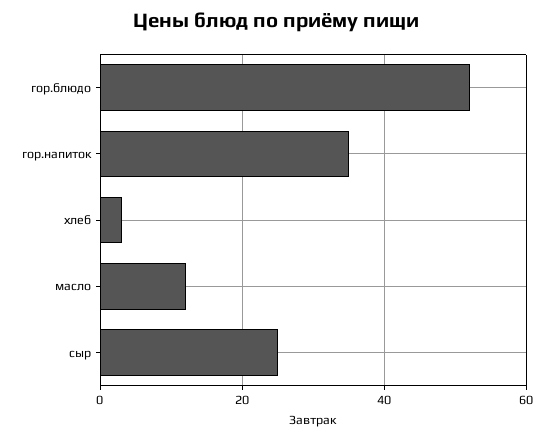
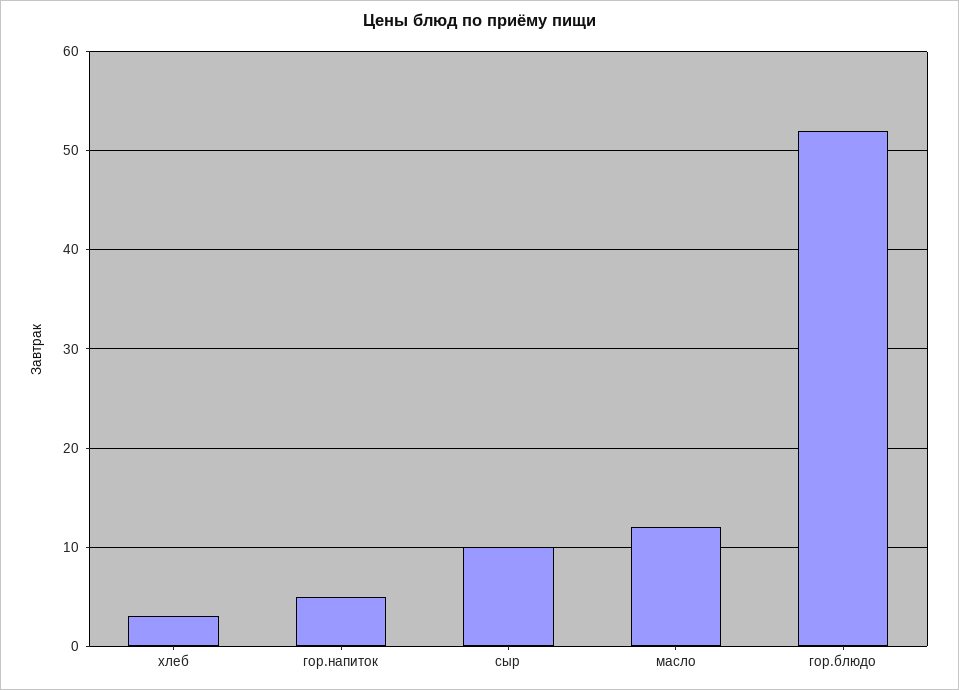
гор.напиток: 35 -> 5
сыр: 25 -> 10

